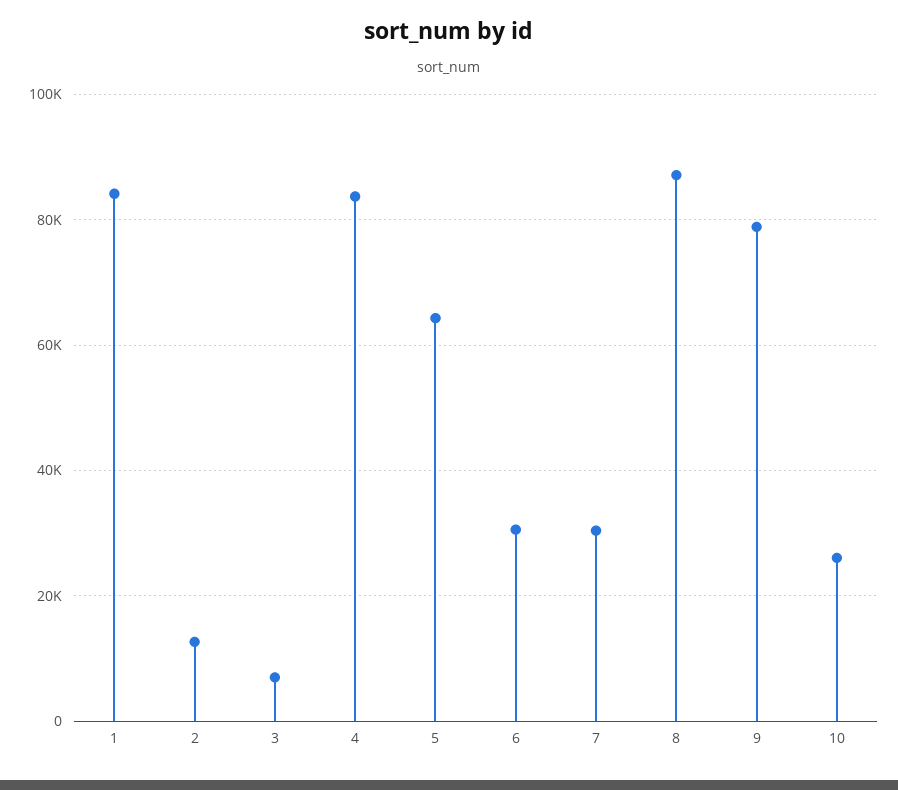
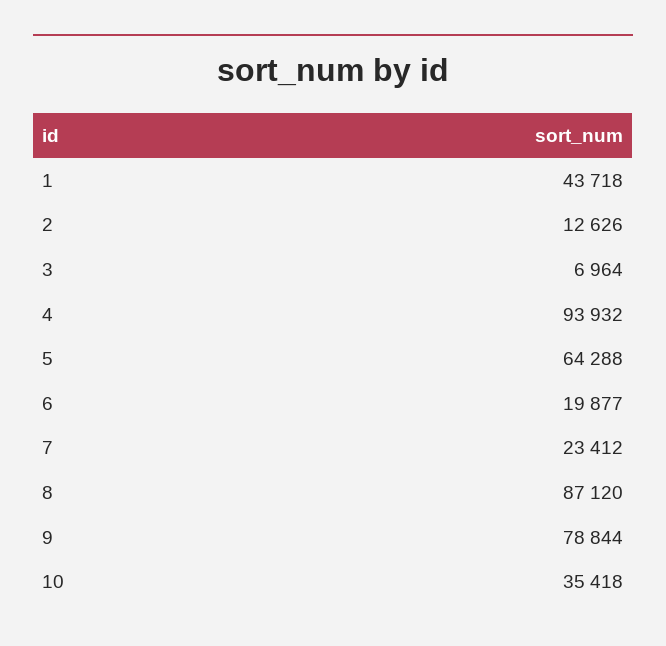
1: 84000 -> 43718
4: 84000 -> 93932
6: 30000 -> 19877
7: 30000 -> 23412
10: 26000 -> 35418

